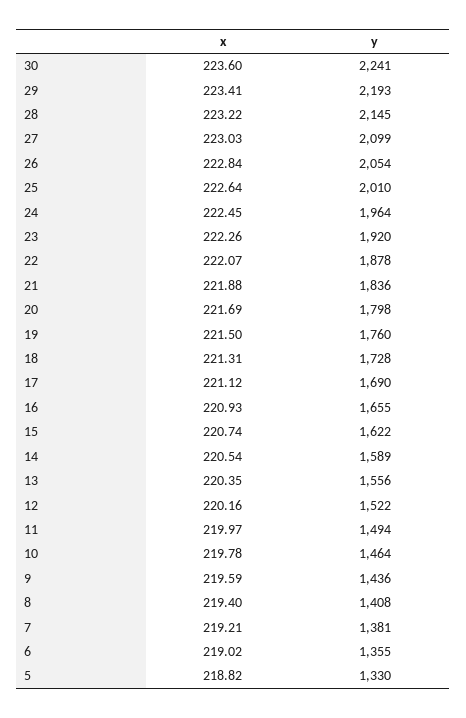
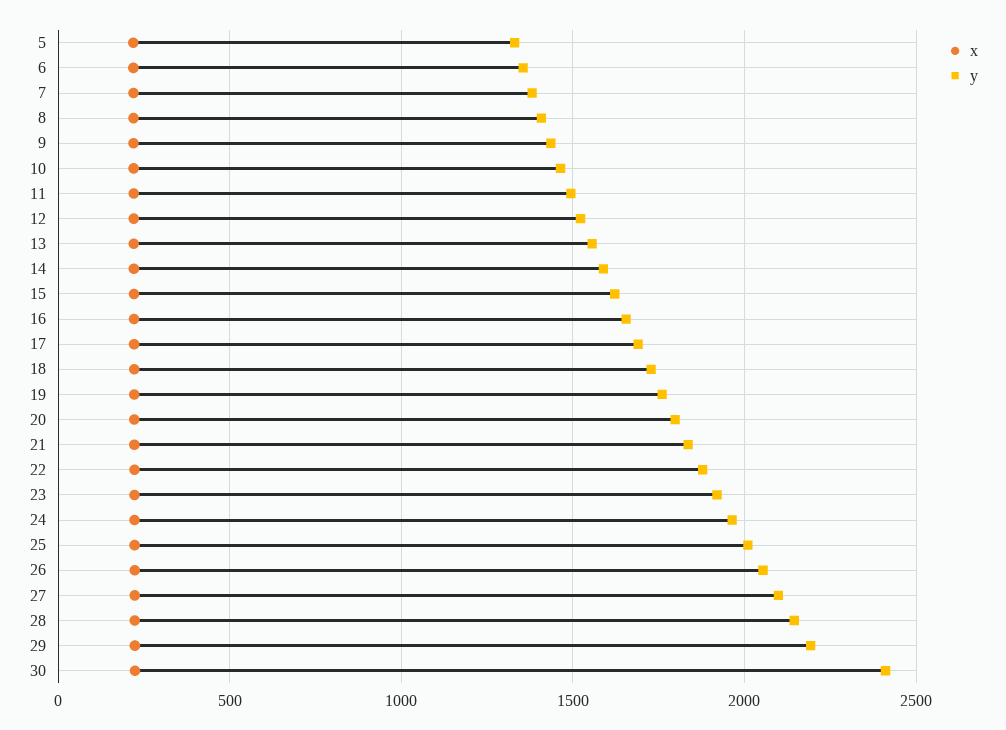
y, 30: 2241 -> 2400

